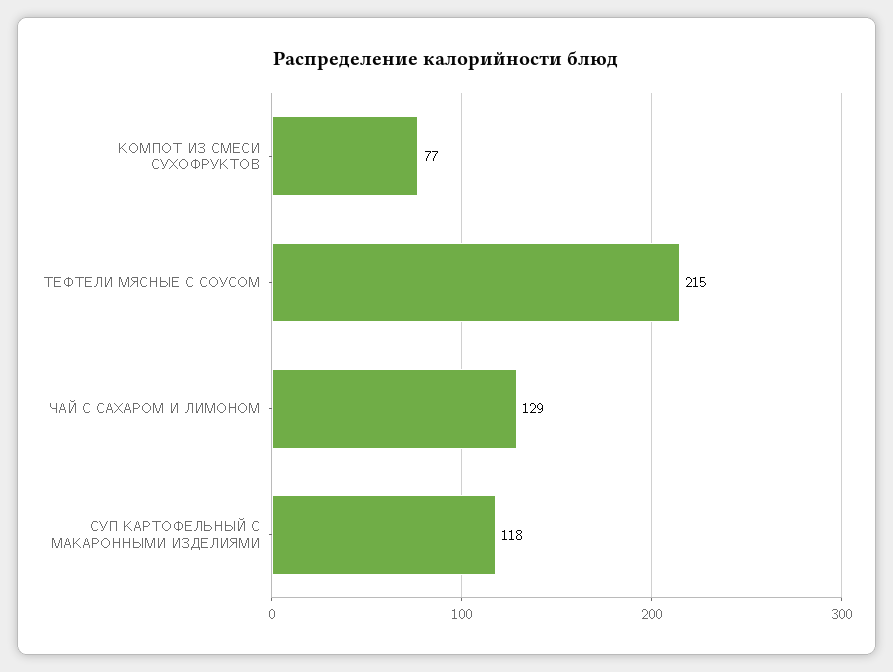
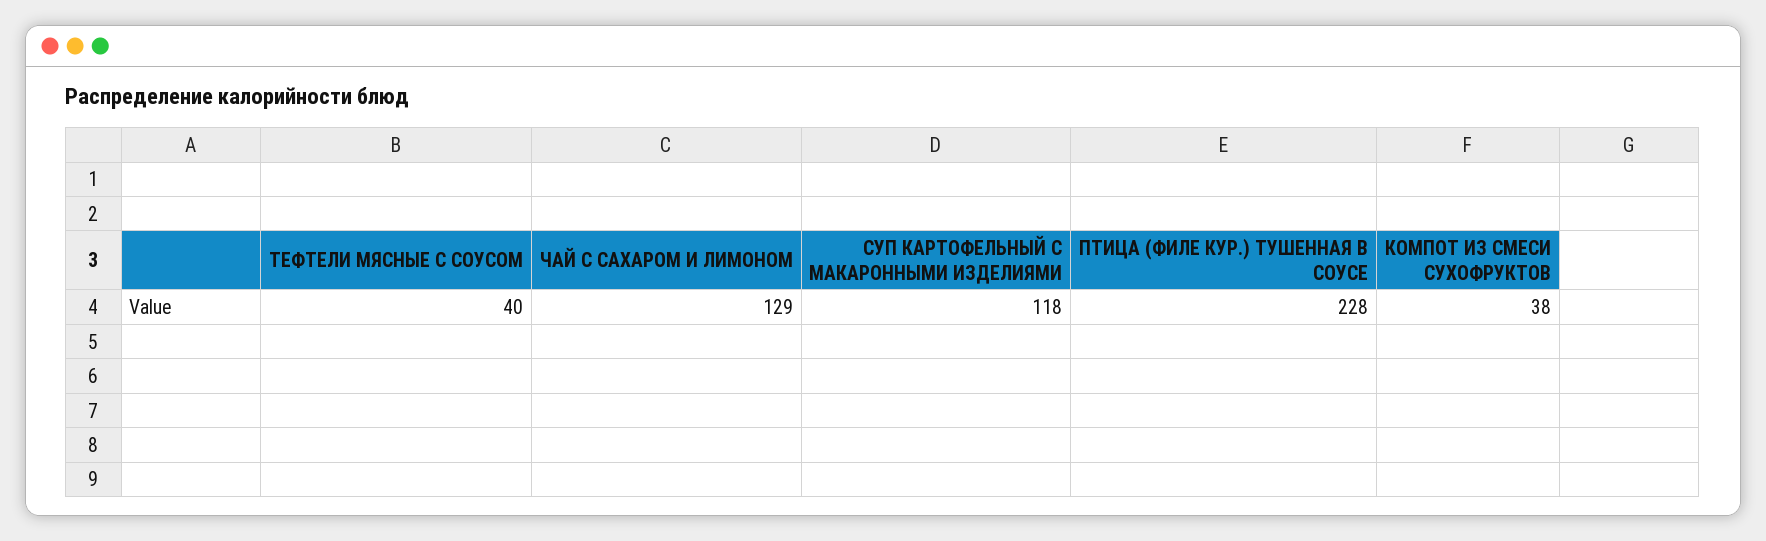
КОМПОТ ИЗ СМЕСИ СУХОФРУКТОВ: 77 -> 38
ТЕФТЕЛИ МЯСНЫЕ С СОУСОМ: 215 -> 40
ПТИЦА (ФИЛЕ КУР.) ТУШЕННАЯ В СОУСЕ: none -> 228

